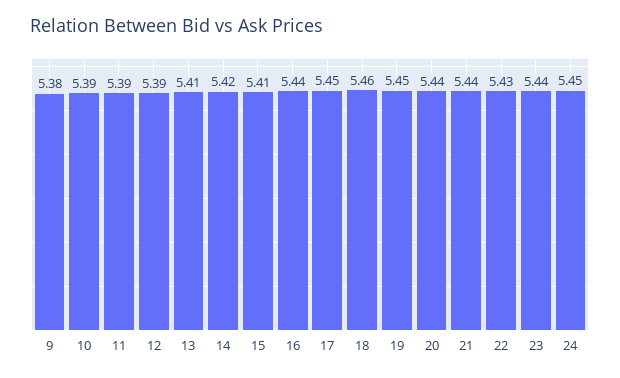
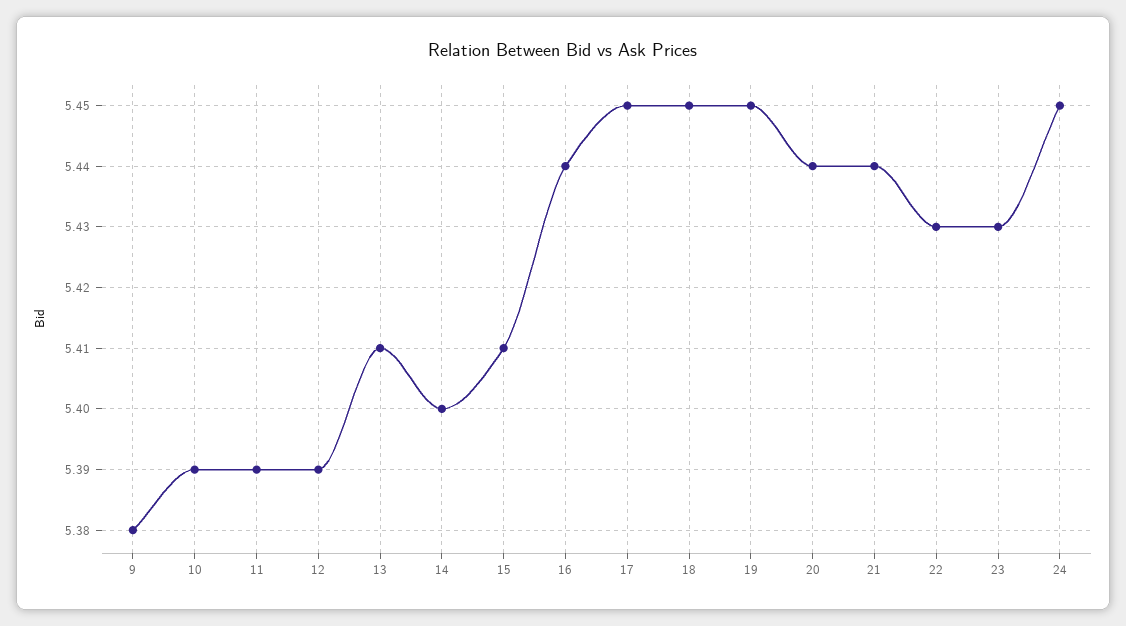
14: 5.42 -> 5.4
18: 5.46 -> 5.45
23: 5.44 -> 5.43

